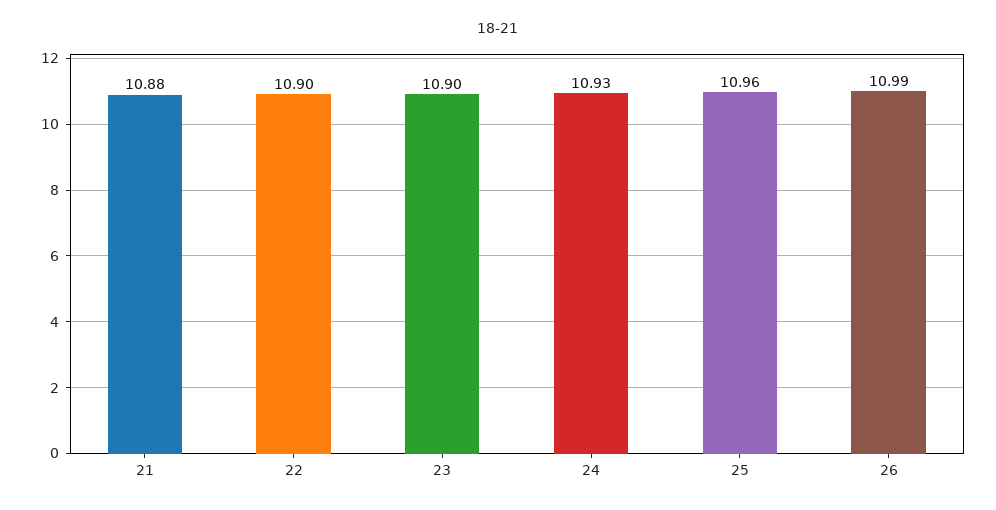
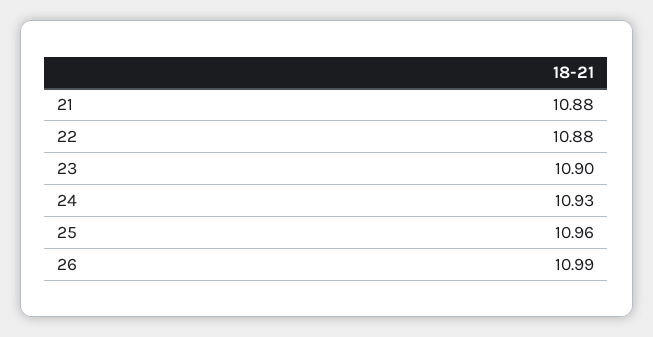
22: 10.9 -> 10.88

